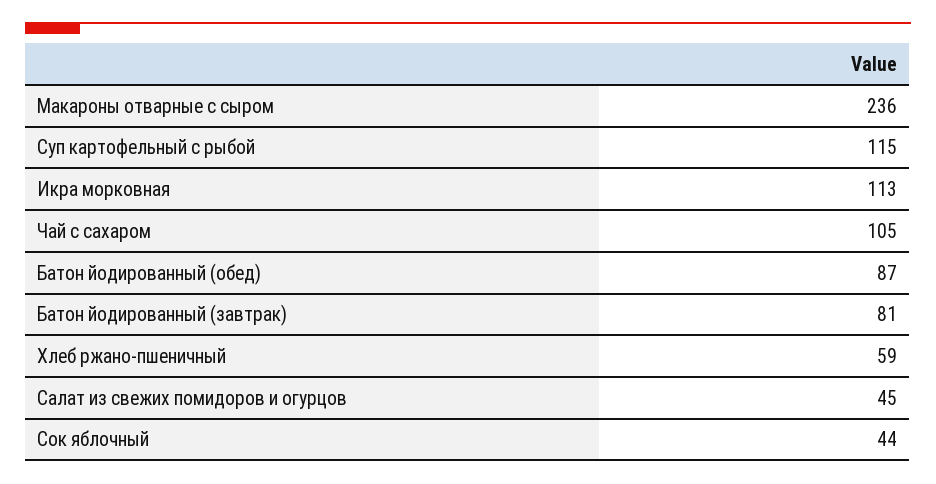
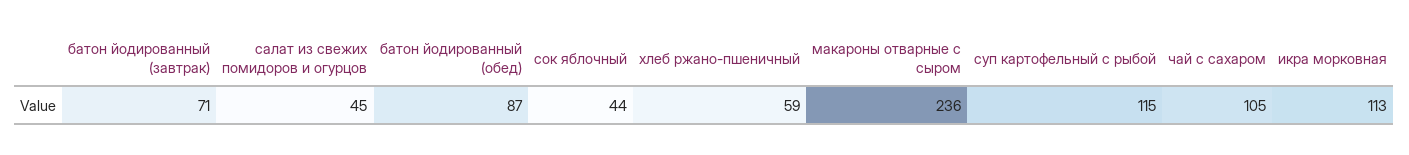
Батон йодированный (завтрак): 81 -> 71

